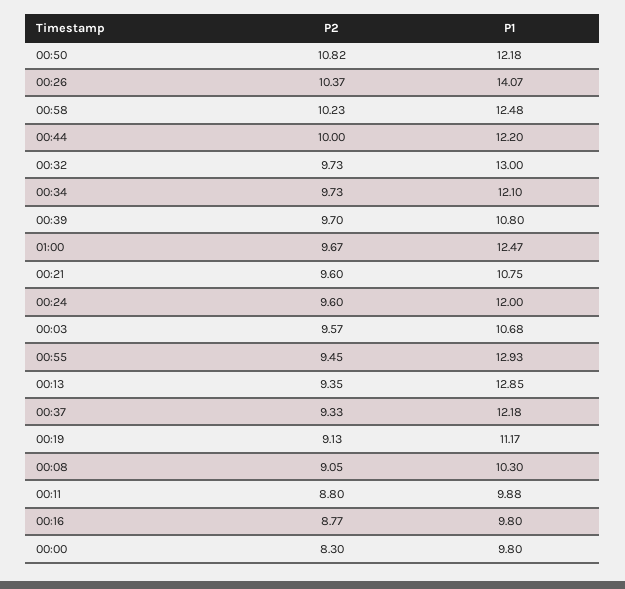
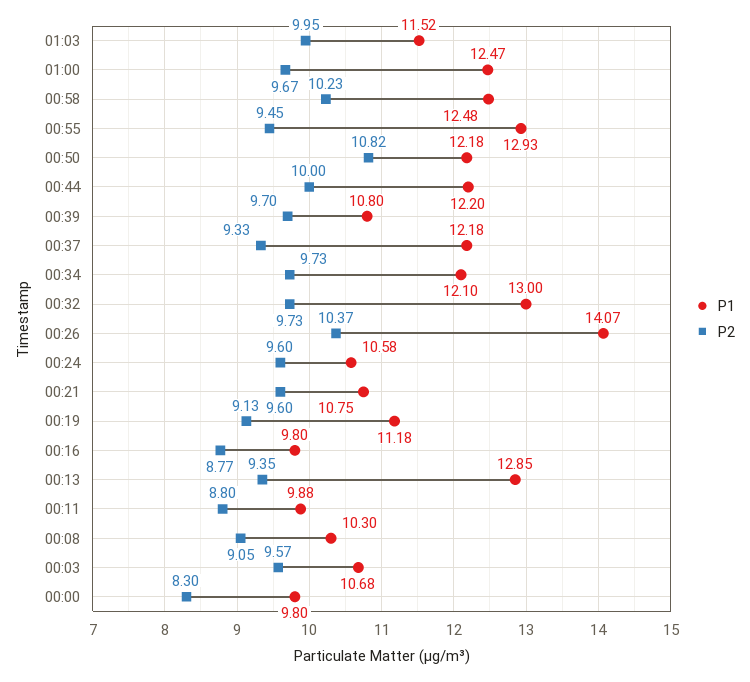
P1, 00:24: 12 -> 10.58
P1, 00:19: 11.17 -> 11.18
P1, 01:03: none -> 11.52
P2, 01:03: none -> 9.95

